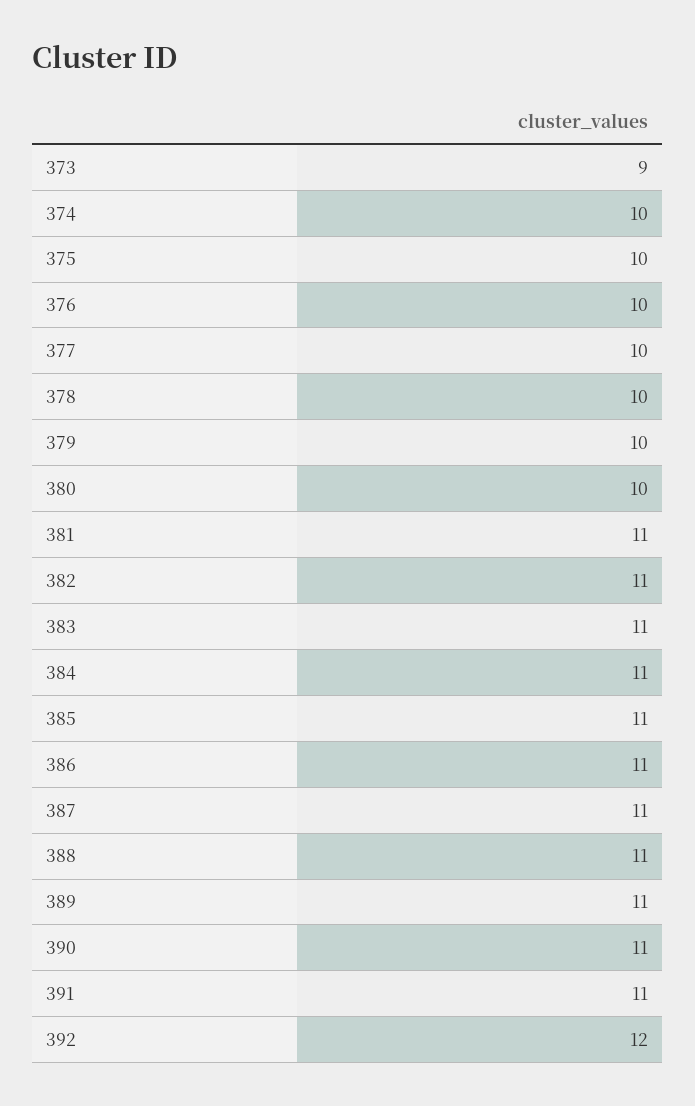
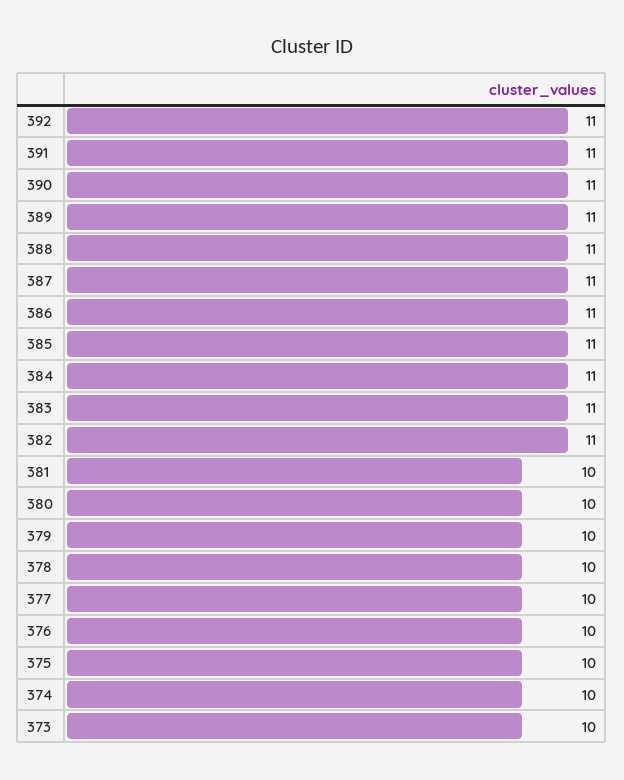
373: 9 -> 10
381: 11 -> 10
392: 12 -> 11

